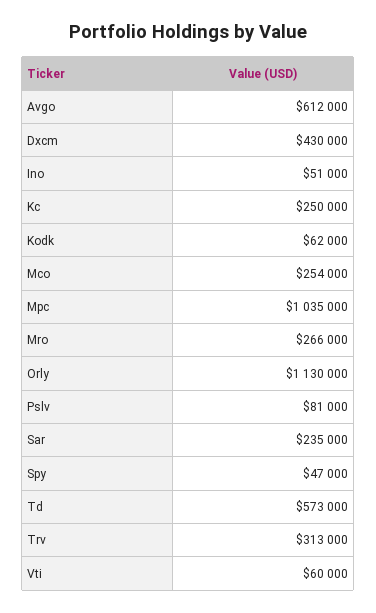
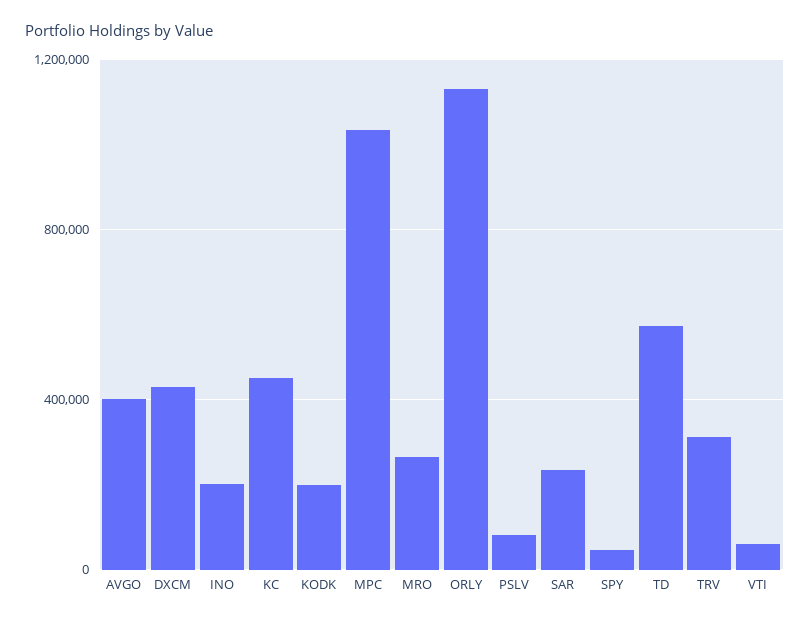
Avgo: 612000 -> 400000
Ino: 51000 -> 200000
Kc: 250000 -> 450000
Kodk: 62000 -> 200000
Mco: 254000 -> none

